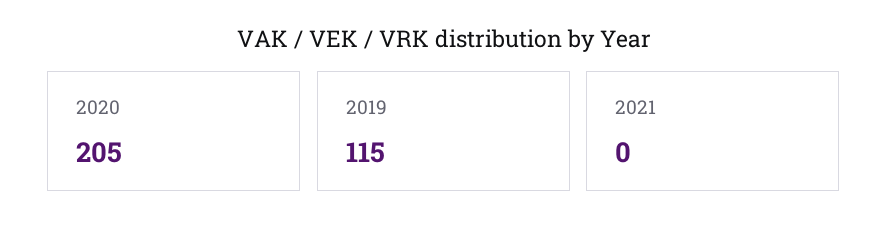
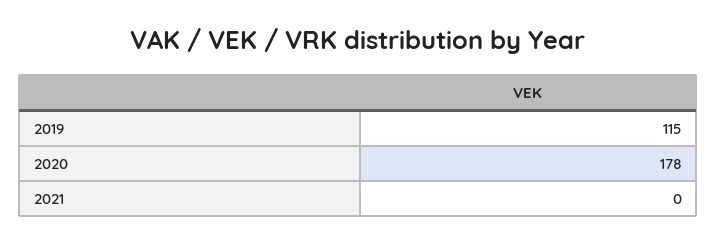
2020: 205 -> 178

